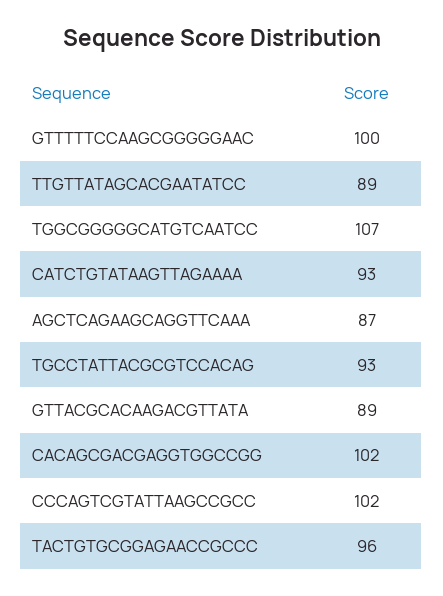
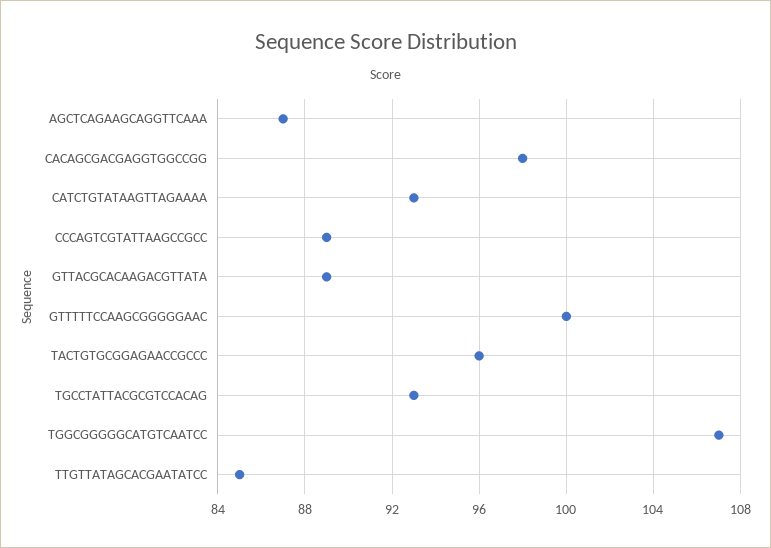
TTGTTATAGCACGAATATCC: 89 -> 85
CACAGCGACGAGGTGGCCGG: 102 -> 98
CCCAGTCGTATTAAGCCGCC: 102 -> 89

